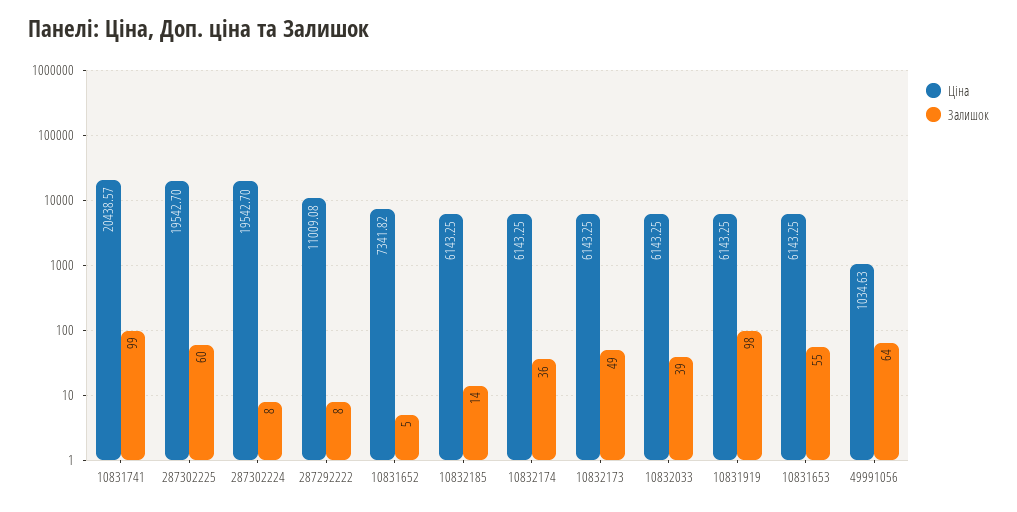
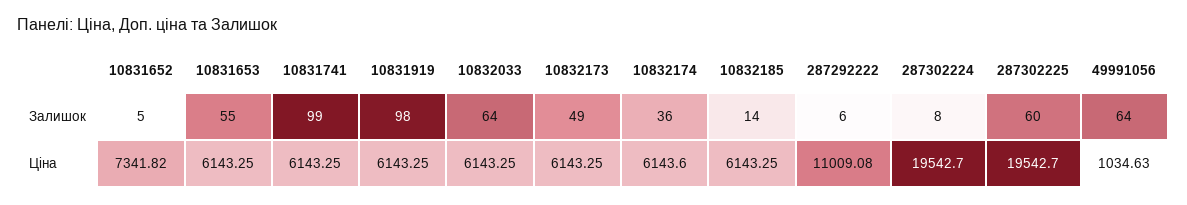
Ціна, 10831741: 20438.57 -> 6143.25
Залишок, 287292222: 8 -> 6
Ціна, 10832174: 6143.25 -> 6143.6
Залишок, 10832033: 39 -> 64

